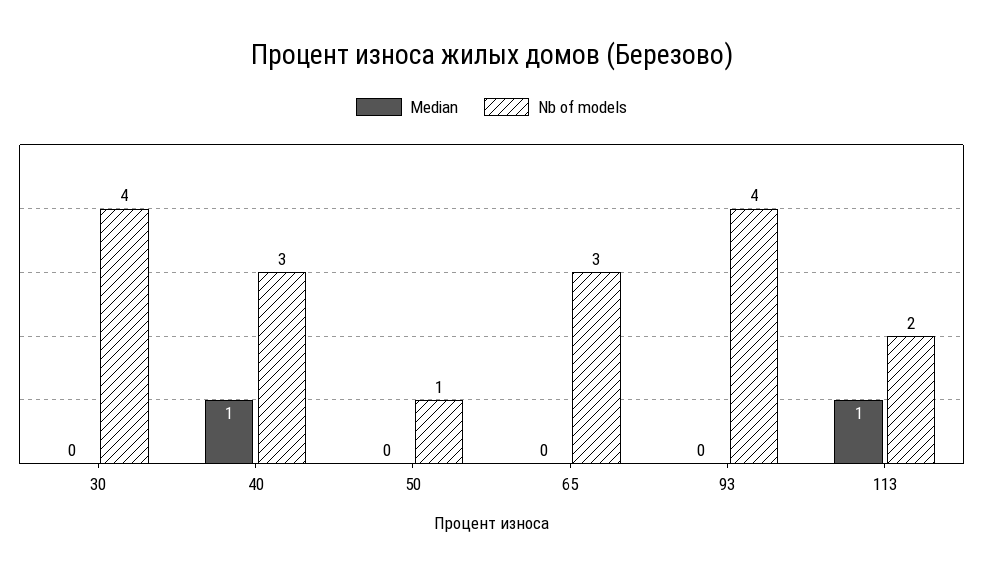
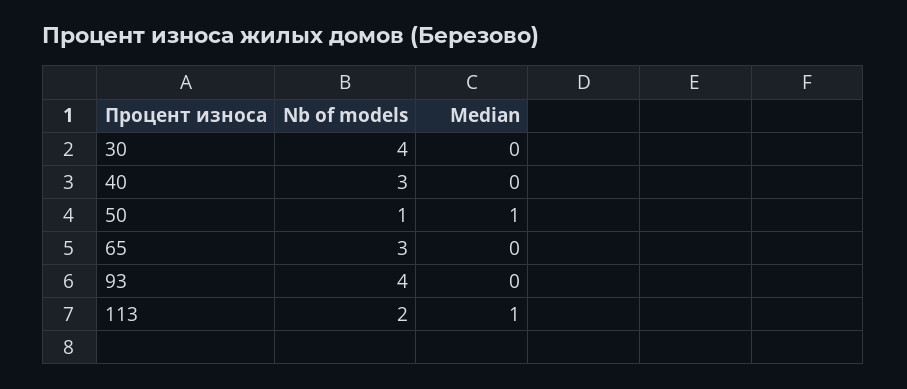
Median, 40: 1 -> 0
Median, 50: 0 -> 1

